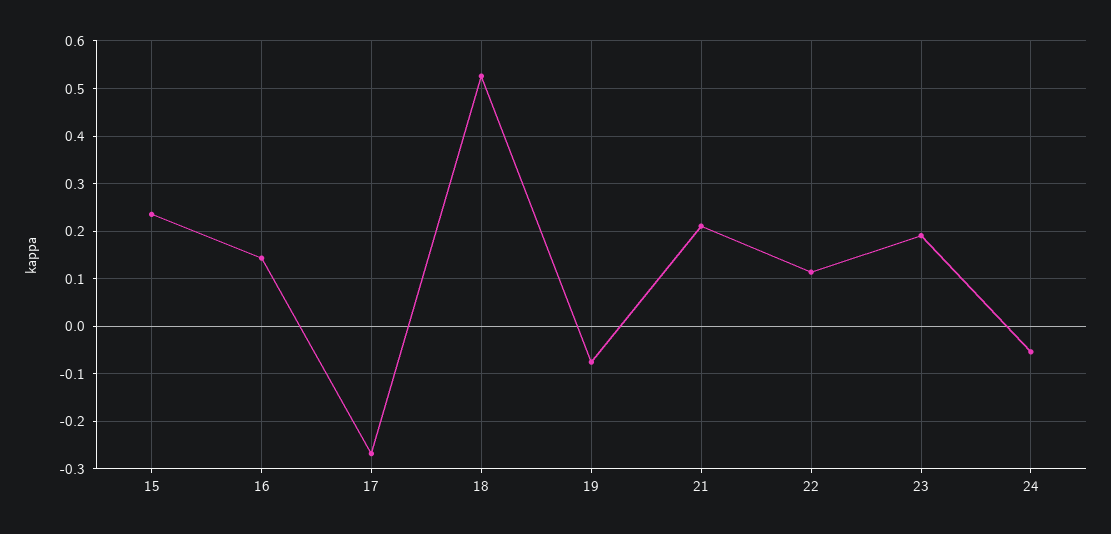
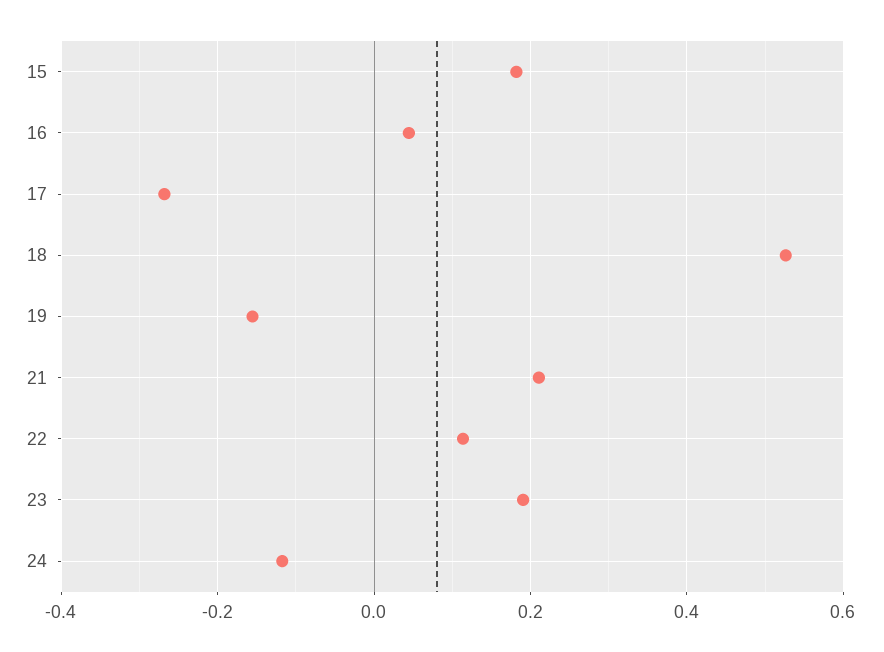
15: 0.24 -> 0.18
16: 0.14 -> 0.04
19: -0.08 -> -0.16
24: -0.06 -> -0.12

